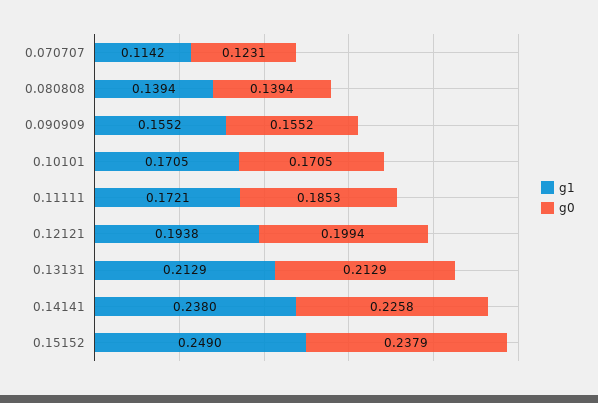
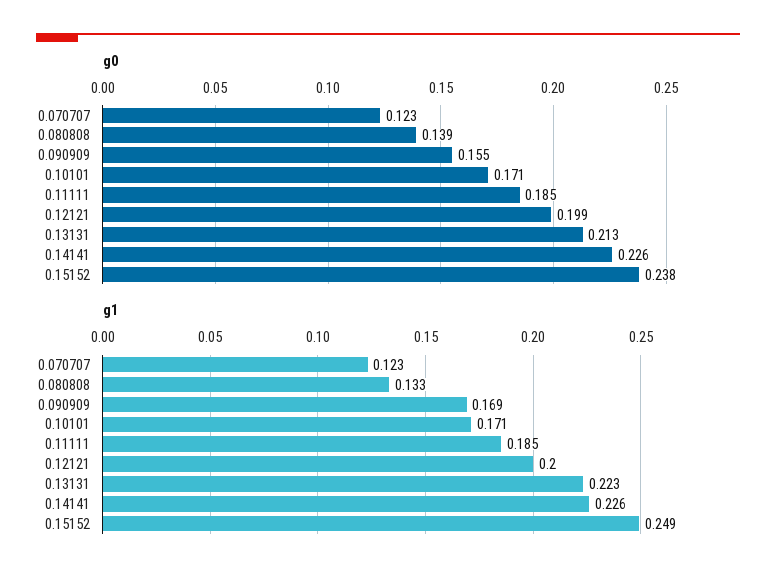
g1, 0.070707: 0.1142 -> 0.123
g1, 0.080808: 0.1394 -> 0.133
g1, 0.090909: 0.1552 -> 0.169
g1, 0.11111: 0.1721 -> 0.185
g1, 0.12121: 0.1938 -> 0.2
g1, 0.13131: 0.2129 -> 0.223
g1, 0.14141: 0.238 -> 0.226

